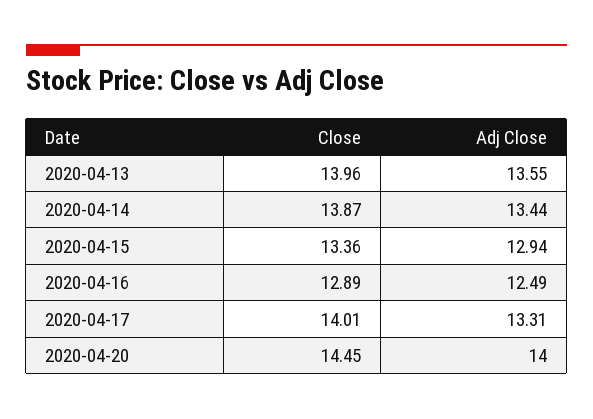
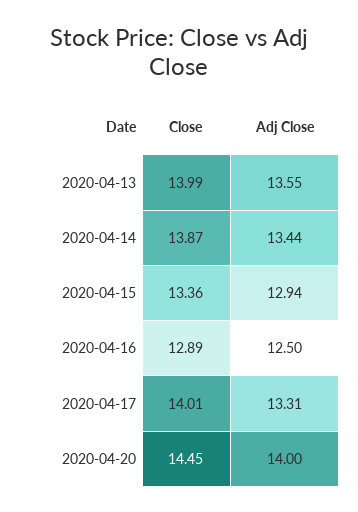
Close, 2020-04-13: 13.96 -> 13.99
Adj Close, 2020-04-16: 12.49 -> 12.5

